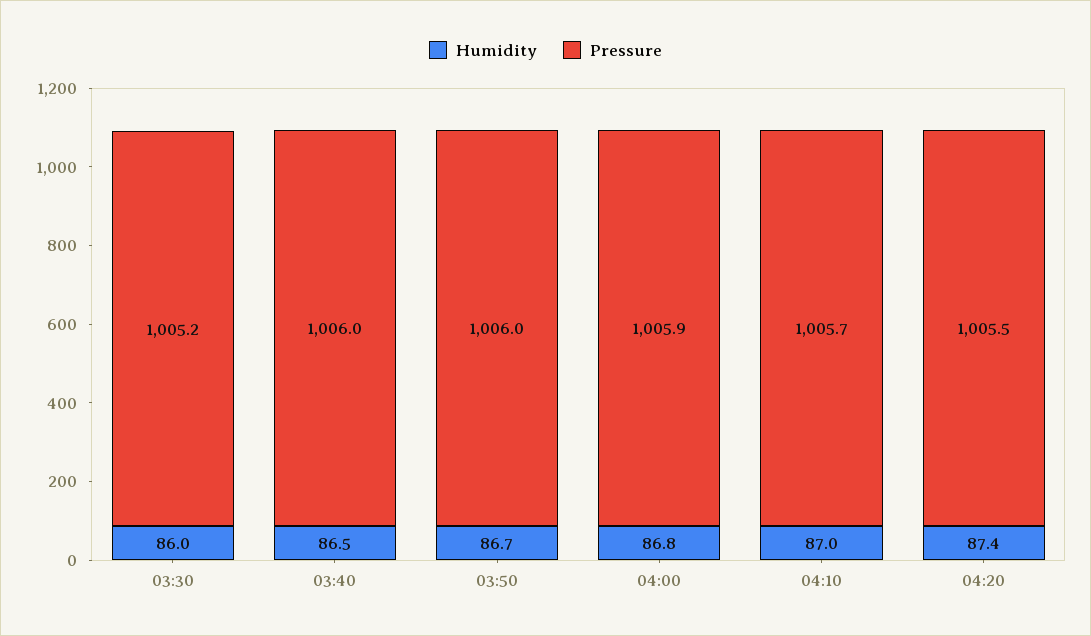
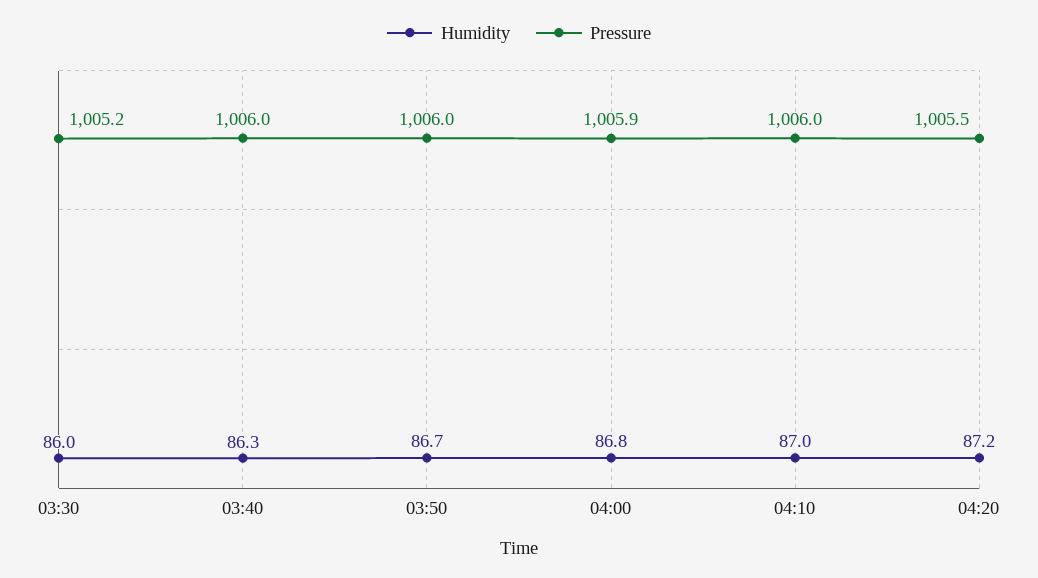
Humidity, 03:40: 86.5 -> 86.3
Pressure, 04:10: 1005.7 -> 1006
Humidity, 04:20: 87.4 -> 87.2

